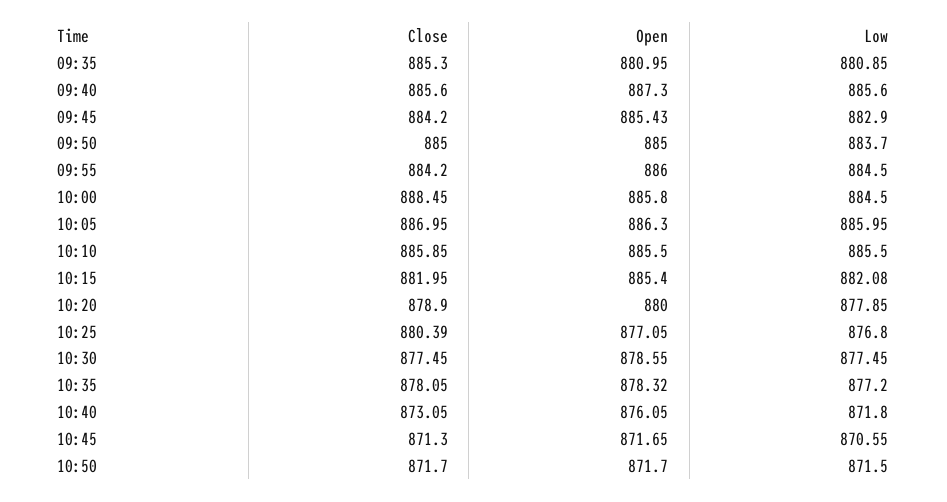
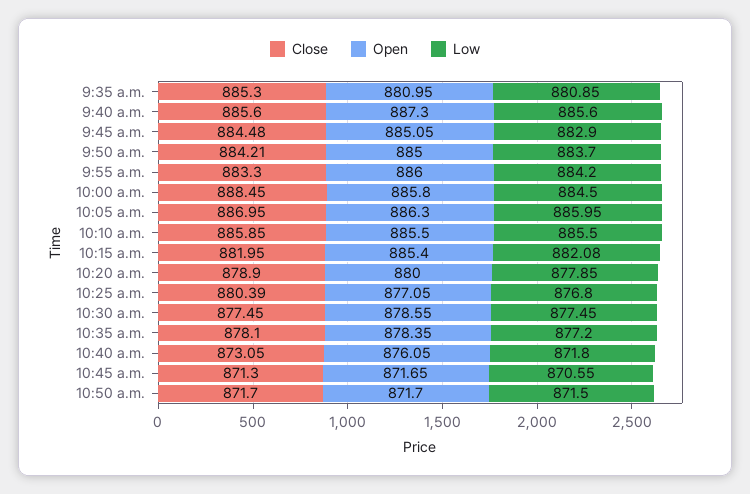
Close, 09:45: 884.2 -> 884.48
Open, 09:45: 885.43 -> 885.05
Close, 09:50: 885 -> 884.21
Close, 09:55: 884.2 -> 883.3
Low, 09:55: 884.5 -> 884.2
Close, 10:35: 878.05 -> 878.1
Open, 10:35: 878.32 -> 878.35

